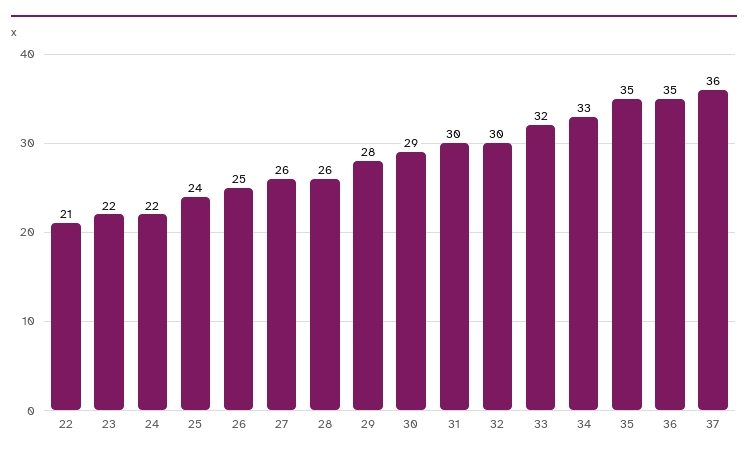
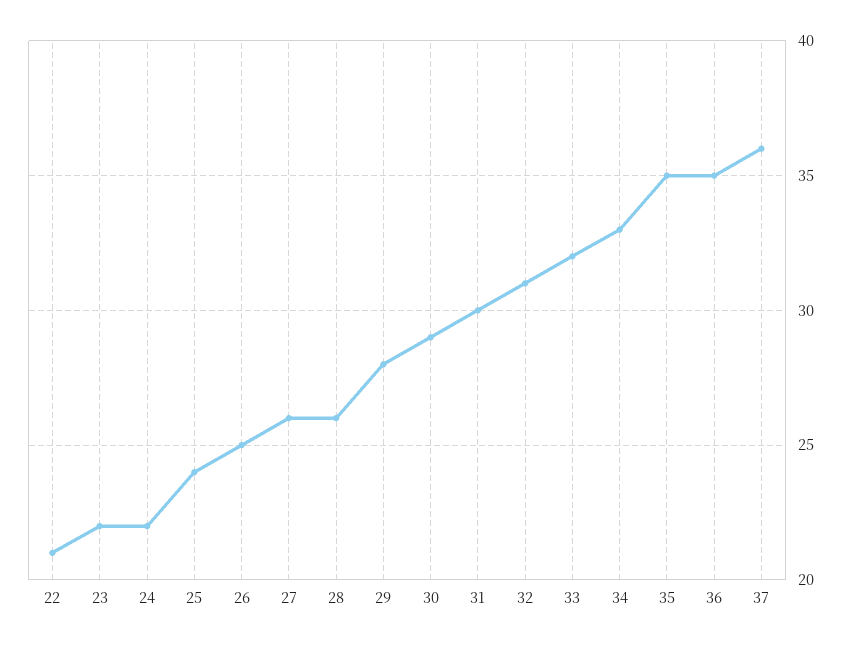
32: 30 -> 31

